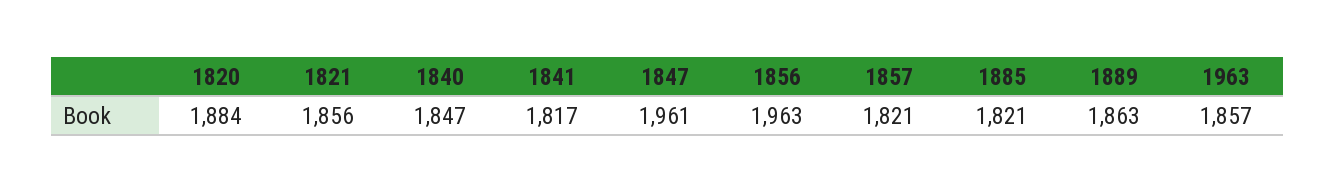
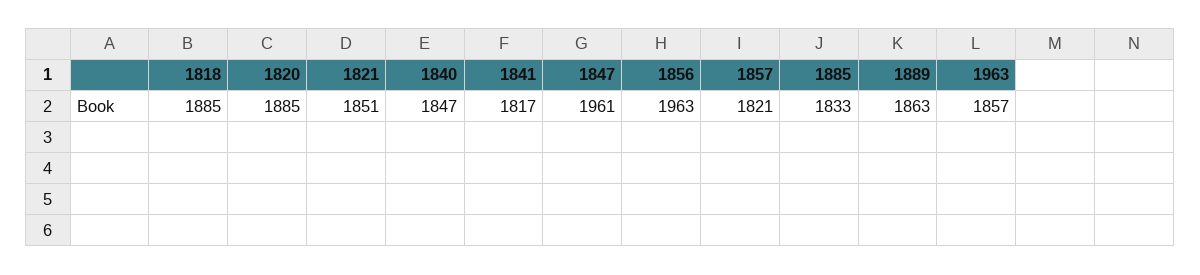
1820: 1884 -> 1885
1821: 1856 -> 1851
1885: 1821 -> 1833
1818: none -> 1885

